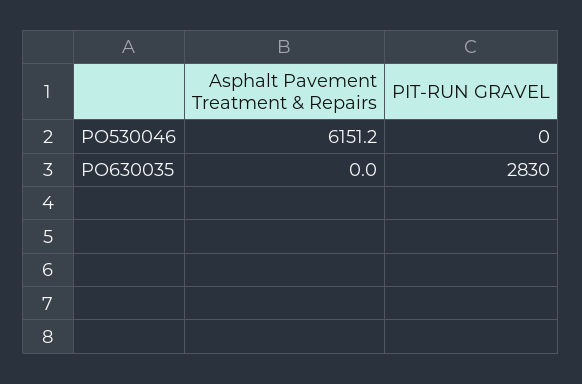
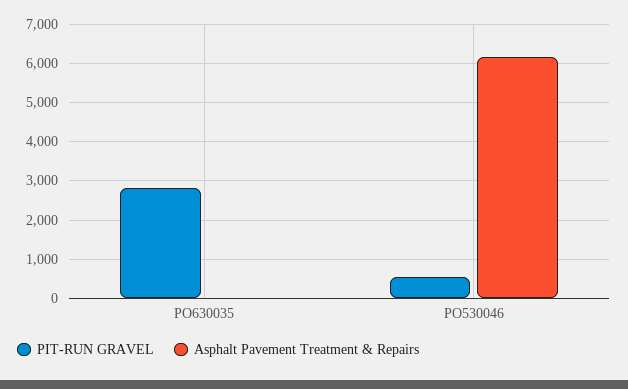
PIT-RUN GRAVEL, PO530046: 0 -> 600

